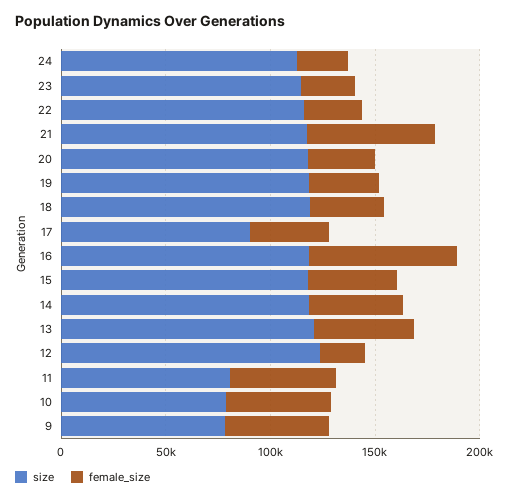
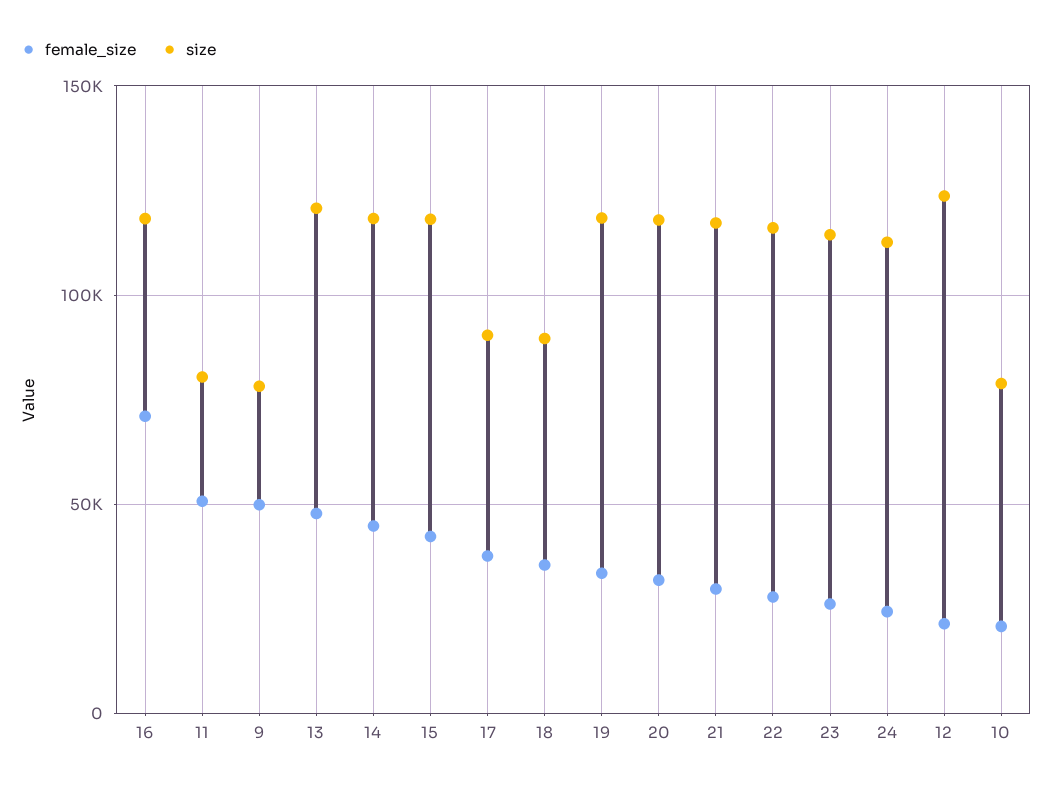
female_size, 21: 60000 -> 30000
size, 18: 120000 -> 90000
female_size, 10: 50000 -> 20000

